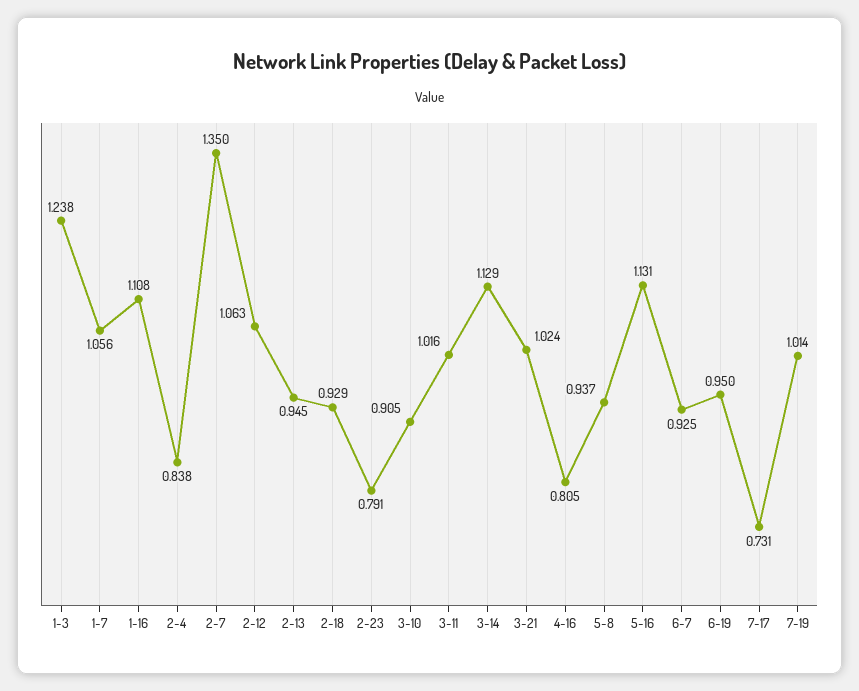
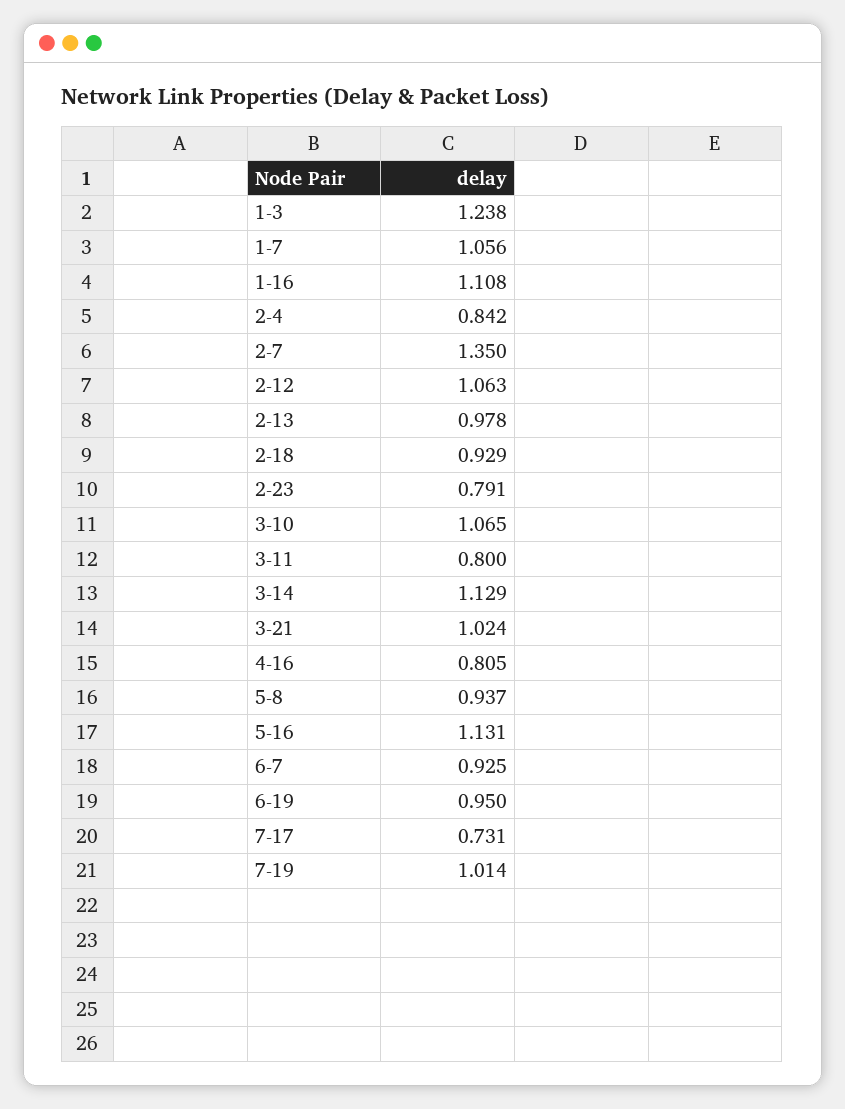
2-4: 0.838 -> 0.842
2-13: 0.945 -> 0.978
3-10: 0.905 -> 1.065
3-11: 1.016 -> 0.8

